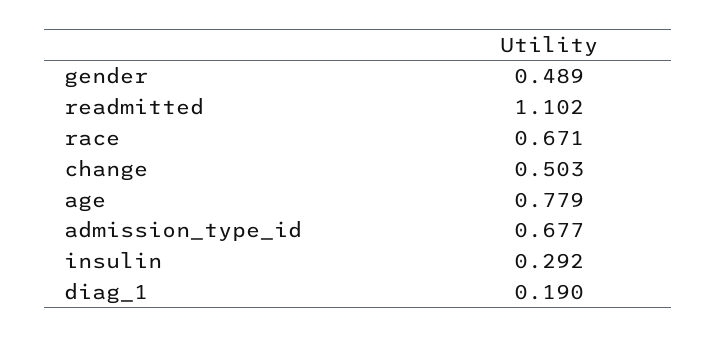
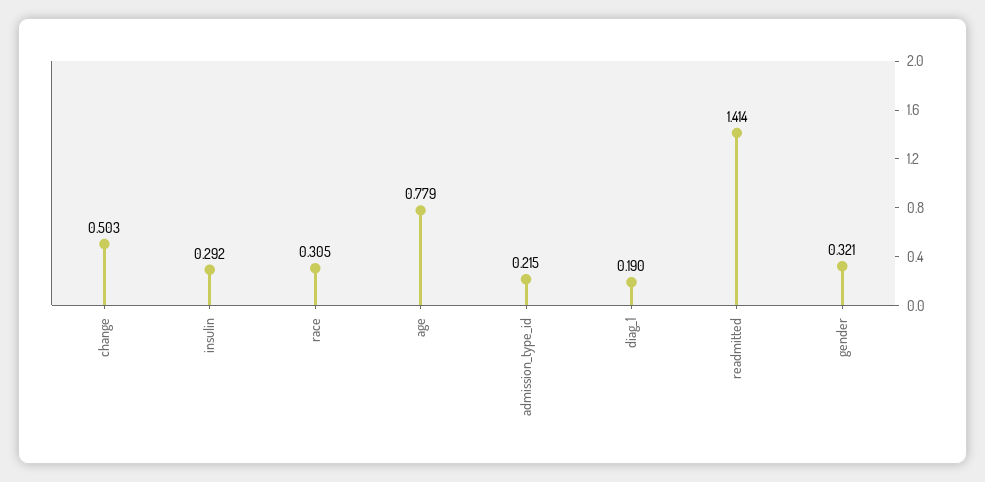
gender: 0.489 -> 0.321
readmitted: 1.102 -> 1.414
race: 0.671 -> 0.305
admission_type_id: 0.677 -> 0.215

